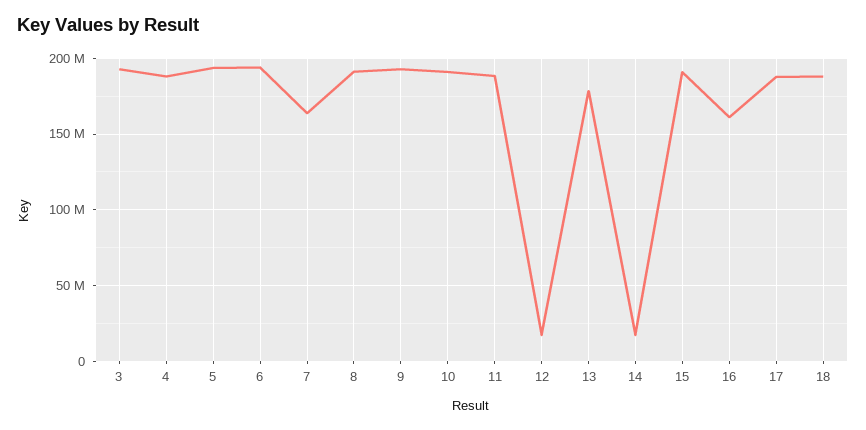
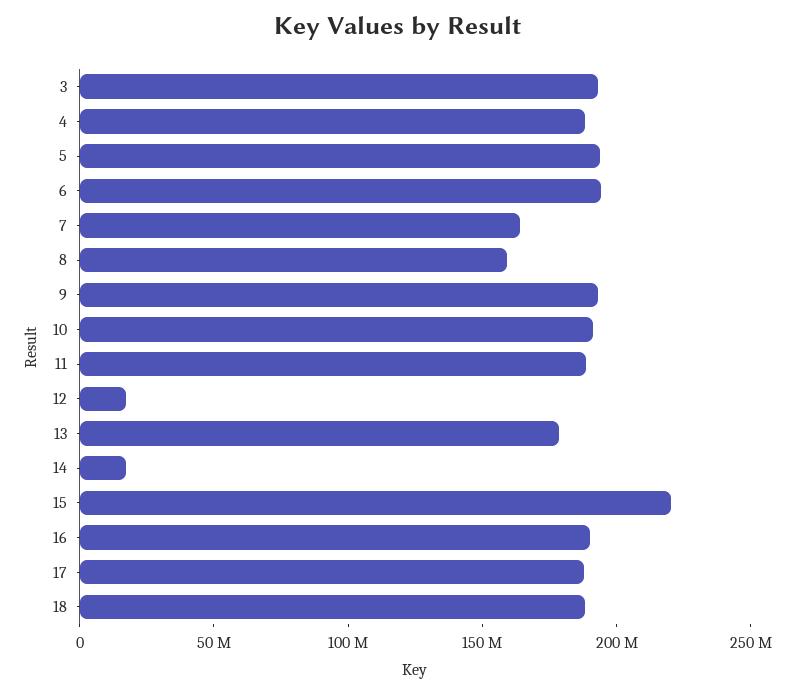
8: 190000000 -> 160000000
15: 190000000 -> 220000000
16: 160000000 -> 190000000

